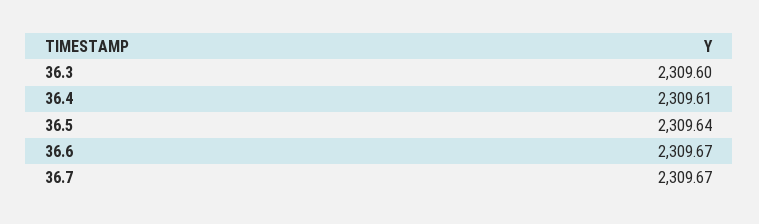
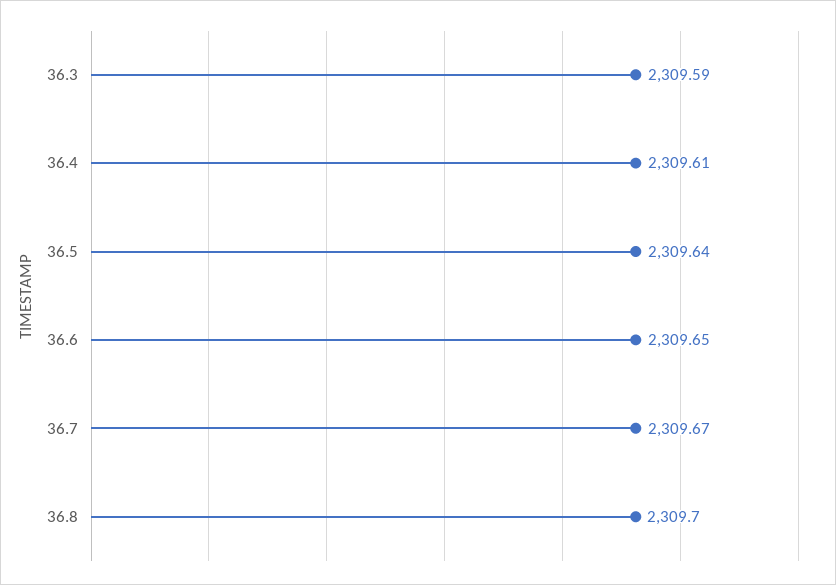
36.3: 2309.6 -> 2309.59
36.6: 2309.67 -> 2309.65
36.8: none -> 2309.7

